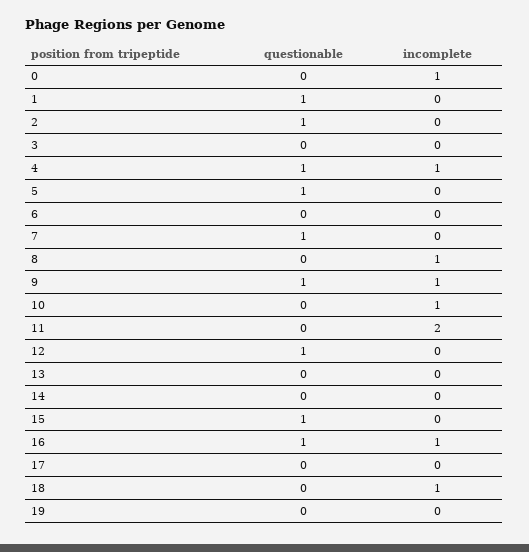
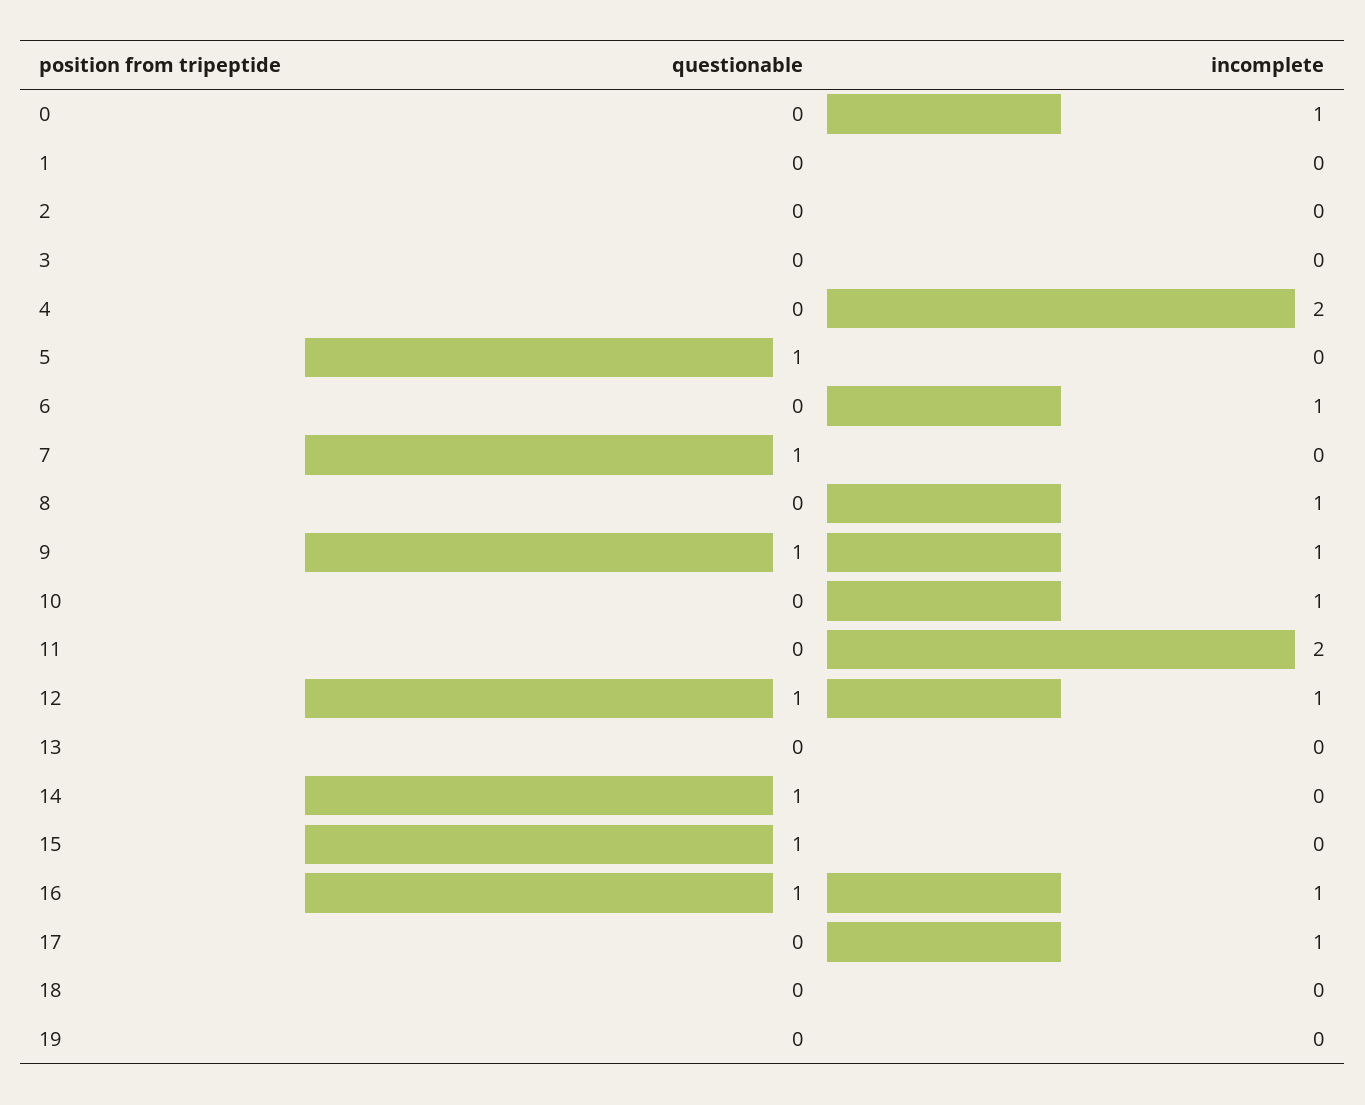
questionable, 1: 1 -> 0
questionable, 2: 1 -> 0
questionable, 4: 1 -> 0
incomplete, 4: 1 -> 2
incomplete, 6: 0 -> 1
incomplete, 12: 0 -> 1
questionable, 14: 0 -> 1
incomplete, 17: 0 -> 1
incomplete, 18: 1 -> 0

